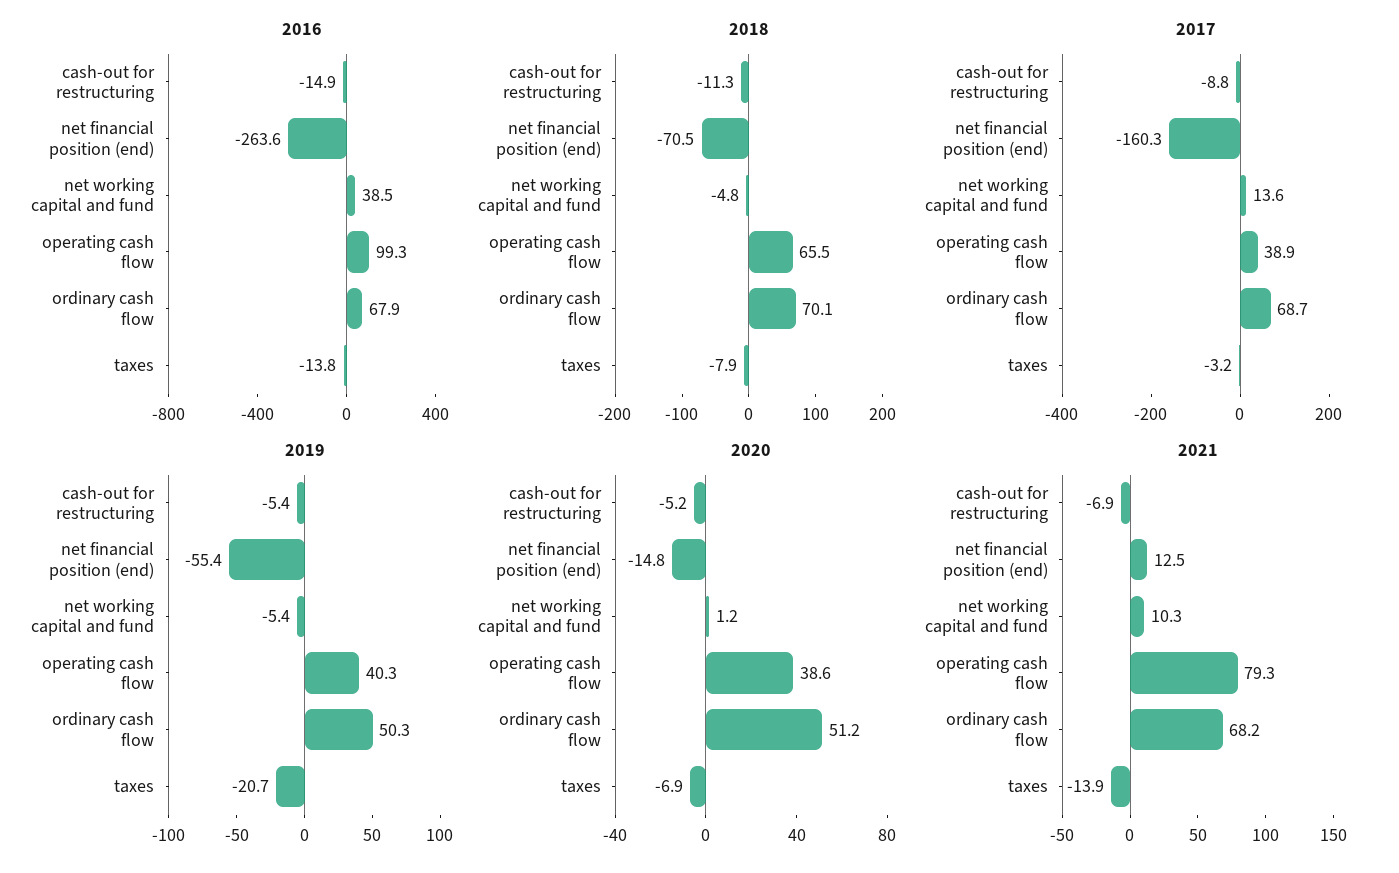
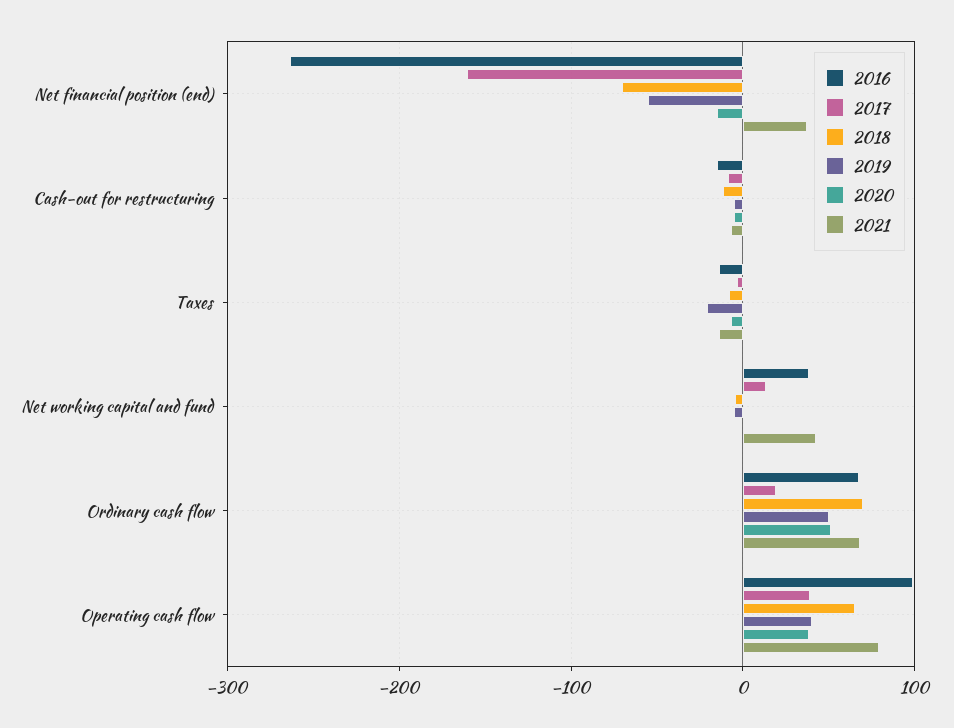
2017, ordinary cash flow: 68.7 -> 20
2021, net financial position (end): 12.5 -> 40
2021, net working capital and fund: 10.3 -> 40

